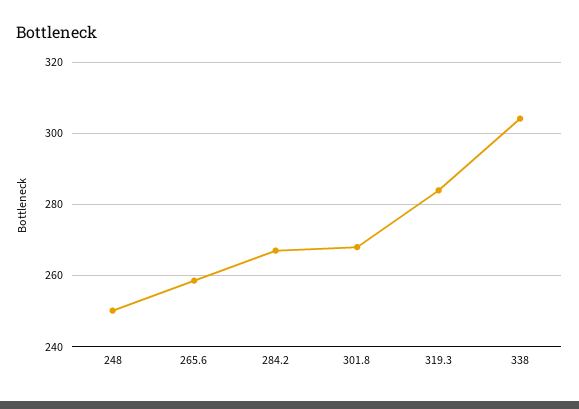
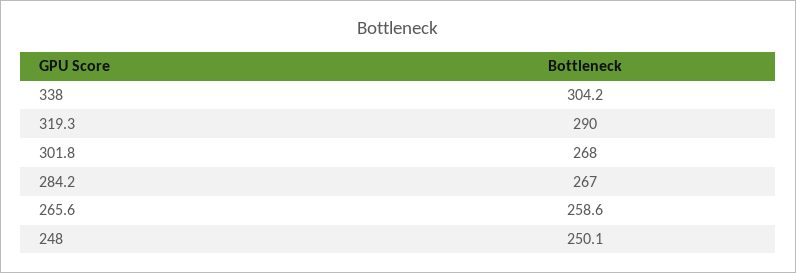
319.3: 284 -> 290

